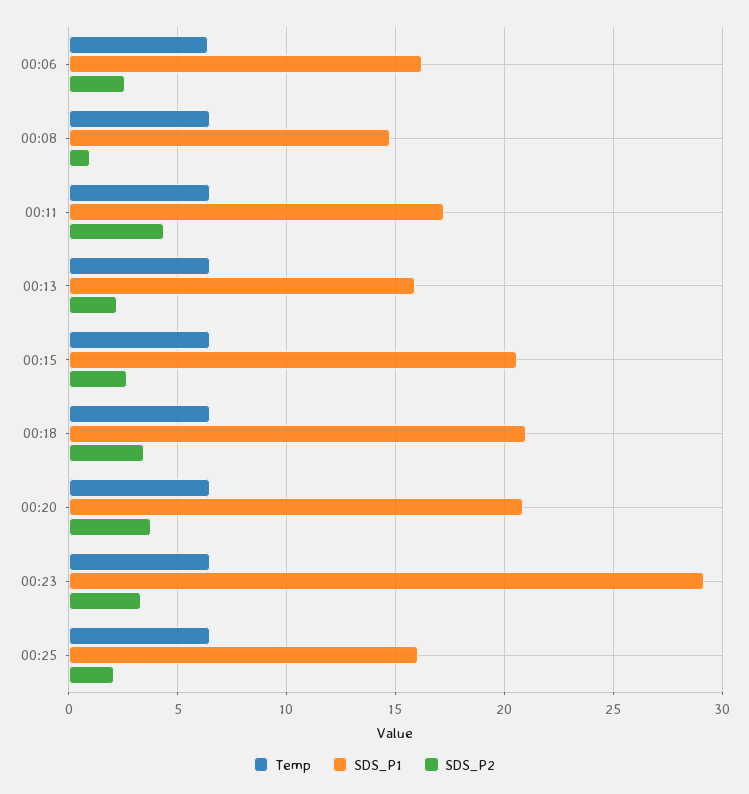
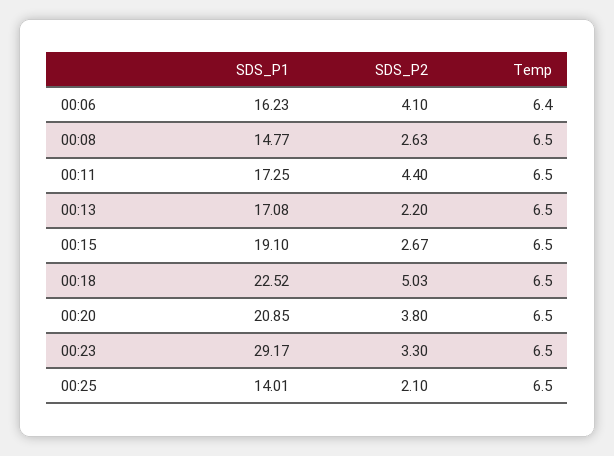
SDS_P2, 00:06: 2.5 -> 4.1
SDS_P2, 00:08: 1 -> 2.63
SDS_P1, 00:13: 16 -> 17.08
SDS_P1, 00:15: 20.5 -> 19.1
SDS_P1, 00:18: 21 -> 22.52
SDS_P2, 00:18: 3.5 -> 5.03
SDS_P1, 00:25: 16 -> 14.01

